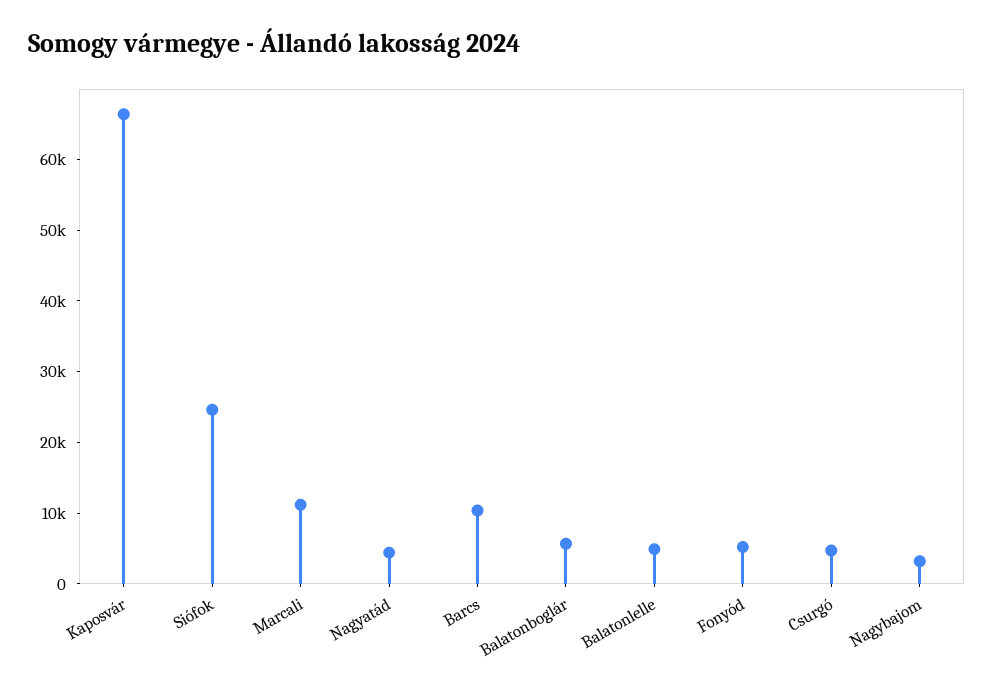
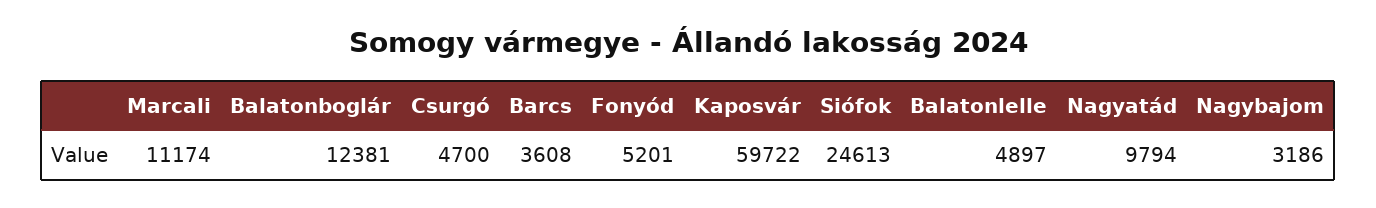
Kaposvár: 66000 -> 59722
Nagyatád: 4000 -> 9794
Barcs: 10000 -> 3608
Balatonboglár: 6000 -> 12381

